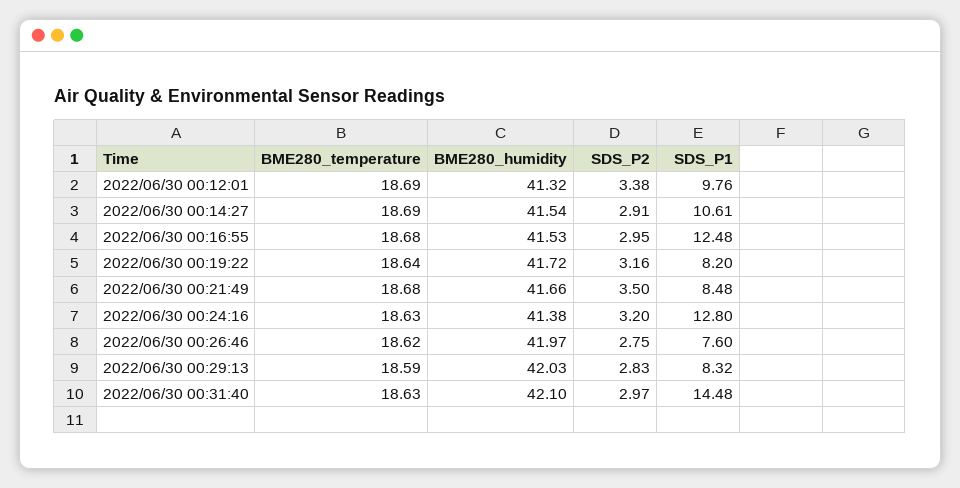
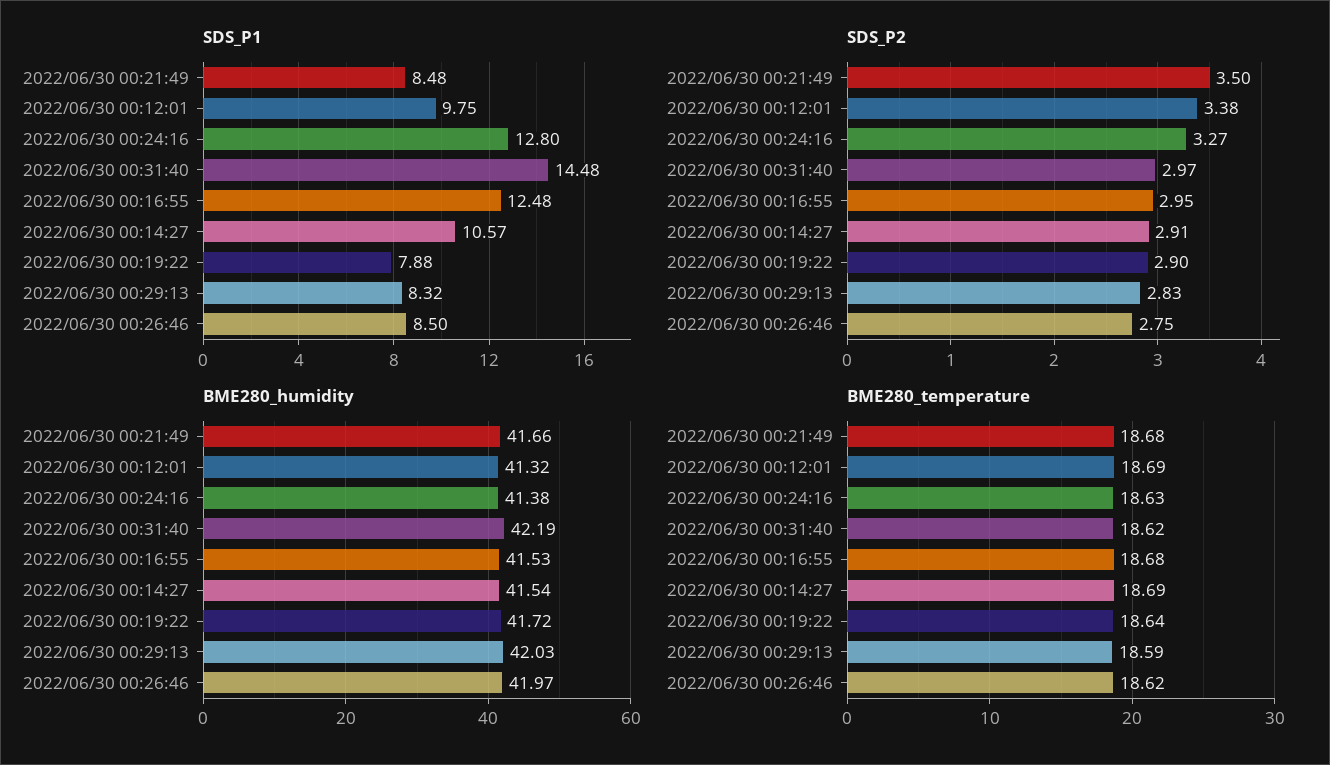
SDS_P1, 2022/06/30 00:12:01: 9.76 -> 9.75
SDS_P1, 2022/06/30 00:14:27: 10.61 -> 10.57
SDS_P2, 2022/06/30 00:19:22: 3.16 -> 2.9
SDS_P1, 2022/06/30 00:19:22: 8.2 -> 7.88
SDS_P2, 2022/06/30 00:24:16: 3.2 -> 3.27
SDS_P1, 2022/06/30 00:26:46: 7.6 -> 8.5
BME280_temperature, 2022/06/30 00:31:40: 18.63 -> 18.62
BME280_humidity, 2022/06/30 00:31:40: 42.1 -> 42.19

